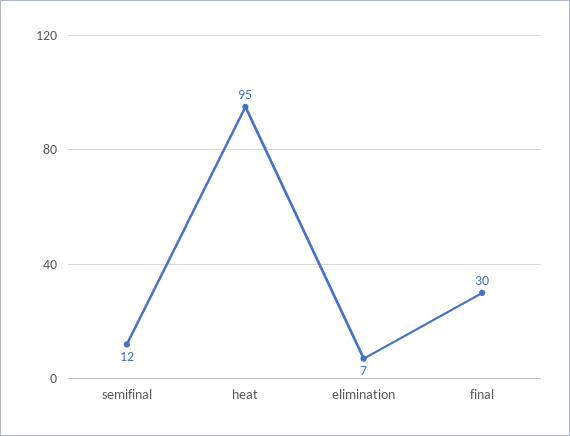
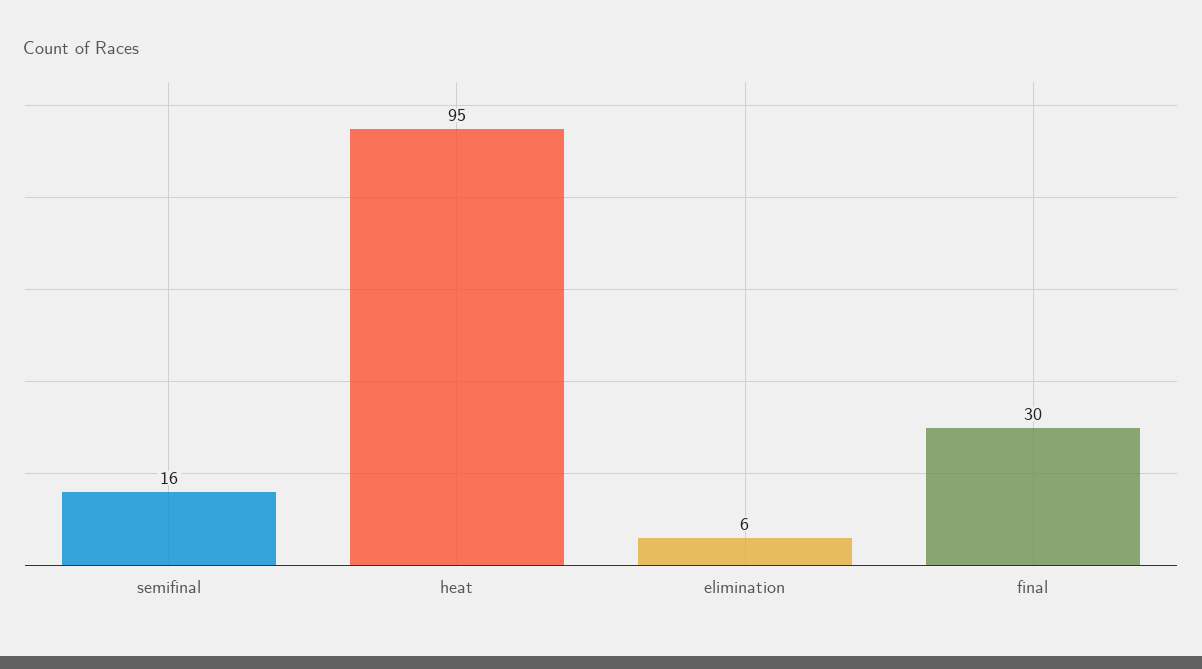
semifinal: 12 -> 16
elimination: 7 -> 6

